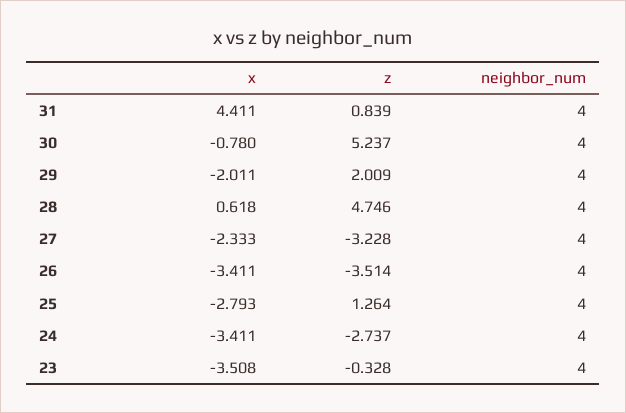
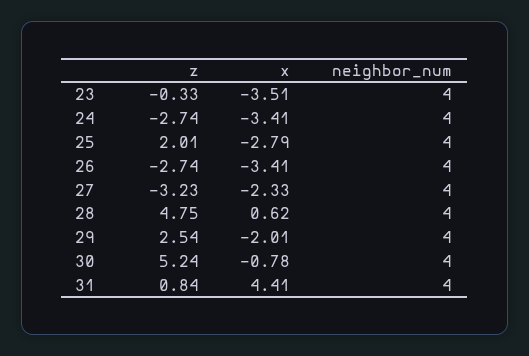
z, 29: 2.009 -> 2.54
z, 26: -3.514 -> -2.74
z, 25: 1.264 -> 2.01

